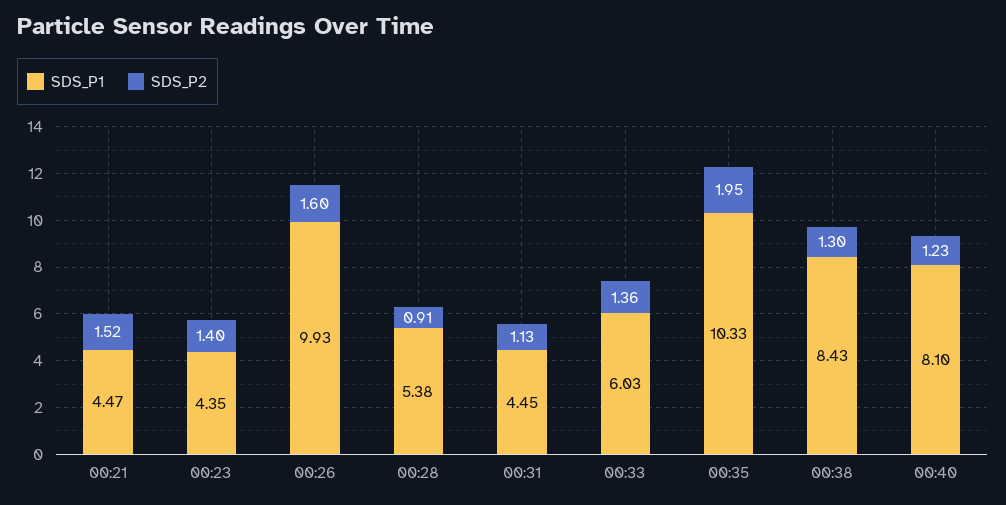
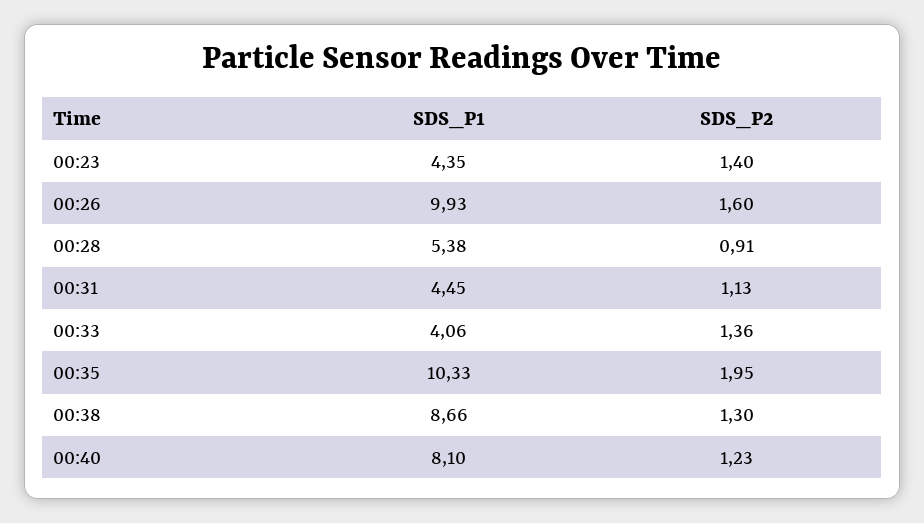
SDS_P1, 00:21: 4.47 -> none
SDS_P2, 00:21: 1.52 -> none
SDS_P1, 00:33: 6.03 -> 4.06
SDS_P1, 00:38: 8.43 -> 8.66

